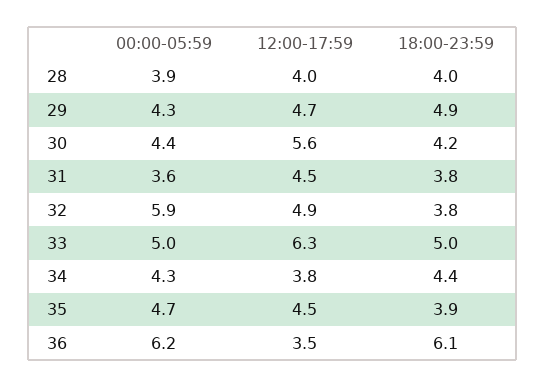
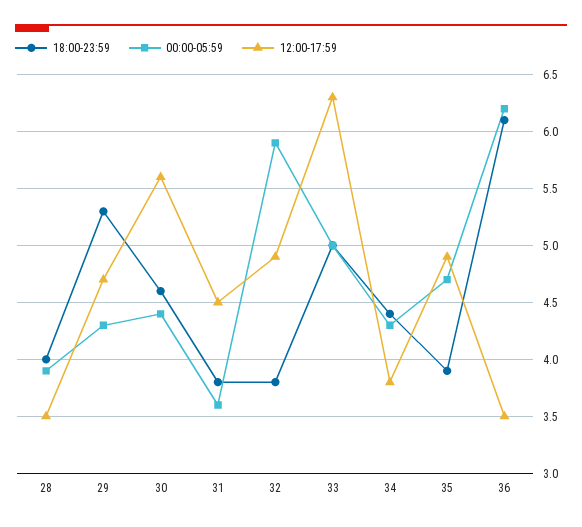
12:00-17:59, 28: 4 -> 3.5
18:00-23:59, 29: 4.9 -> 5.3
18:00-23:59, 30: 4.2 -> 4.6
12:00-17:59, 35: 4.5 -> 4.9

